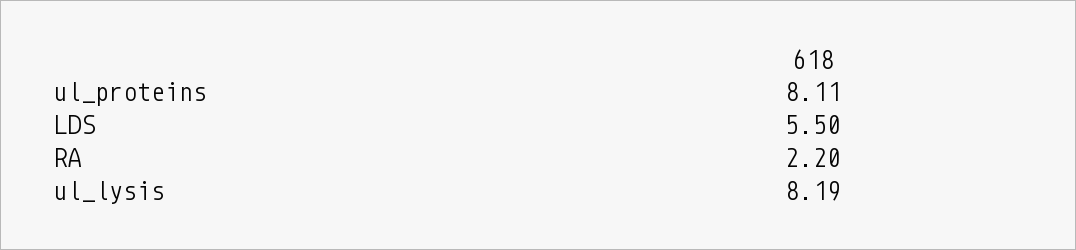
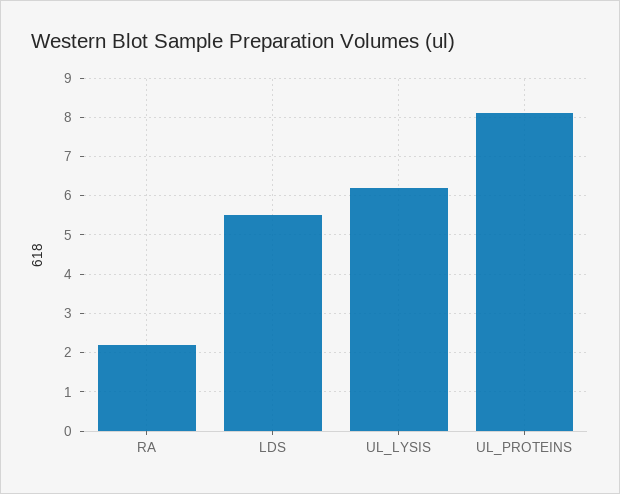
ul_lysis: 8.19 -> 6.2

